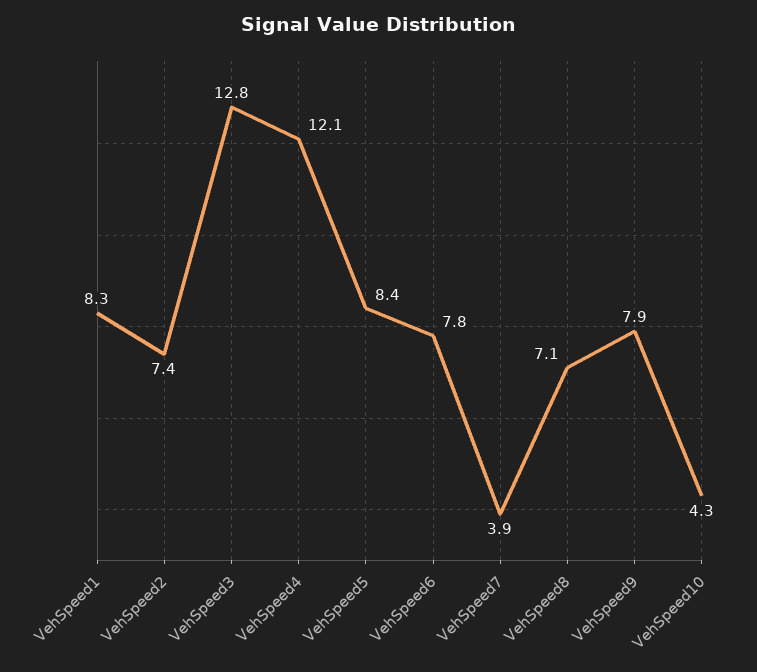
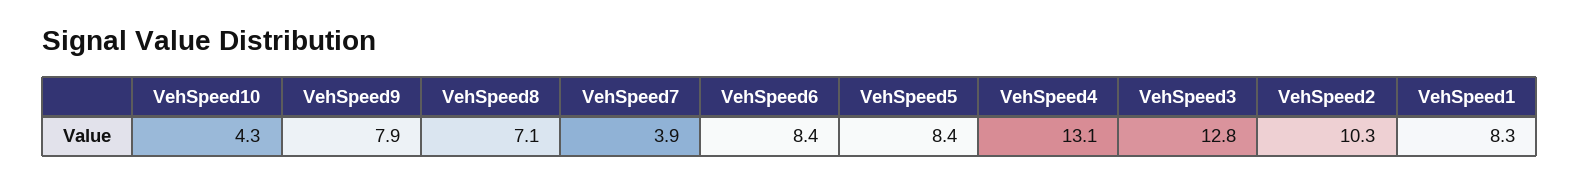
VehSpeed2: 7.4 -> 10.3
VehSpeed4: 12.1 -> 13.1
VehSpeed6: 7.8 -> 8.4

